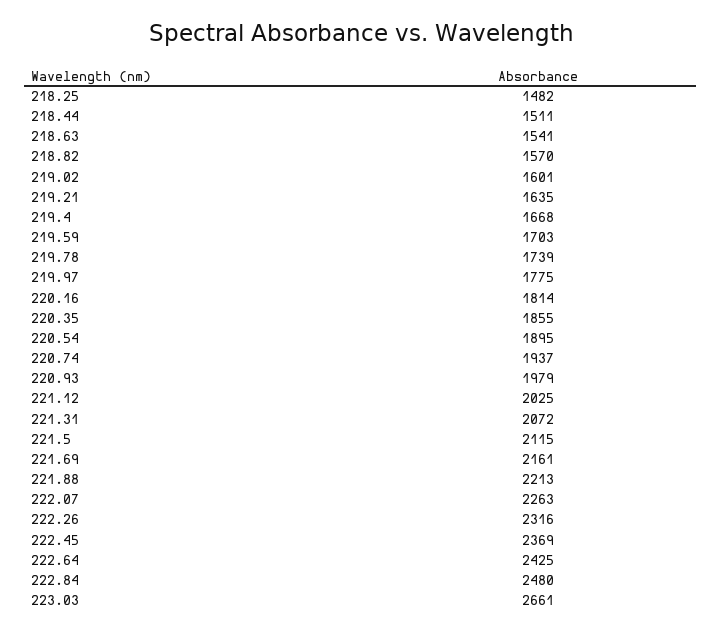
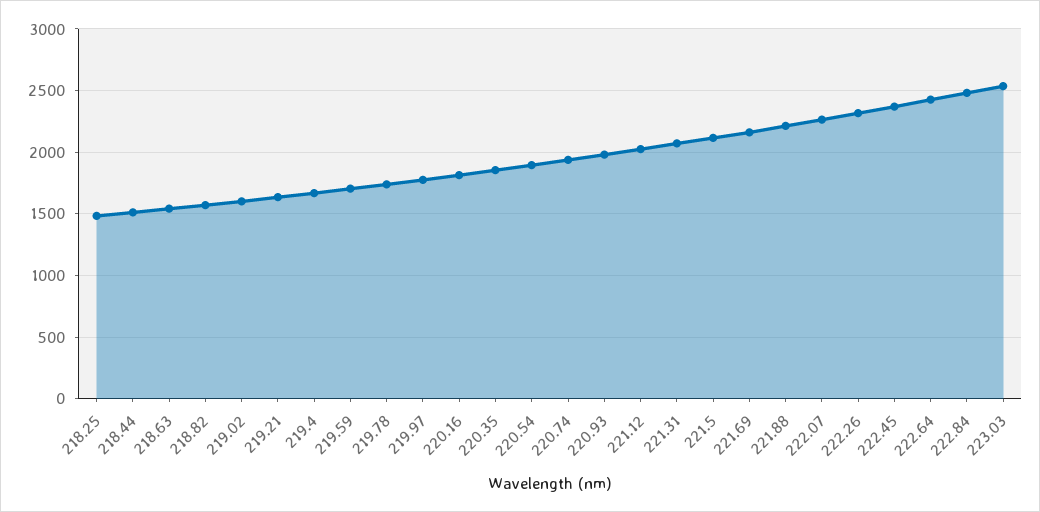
223.03: 2661 -> 2550

